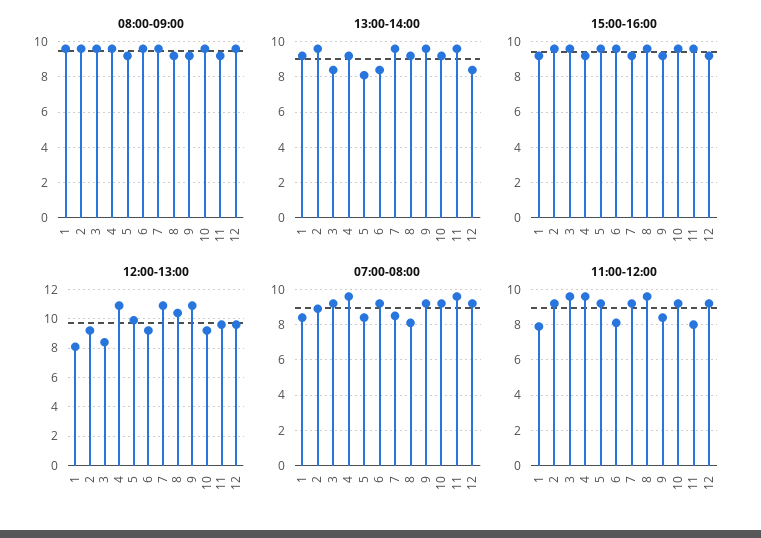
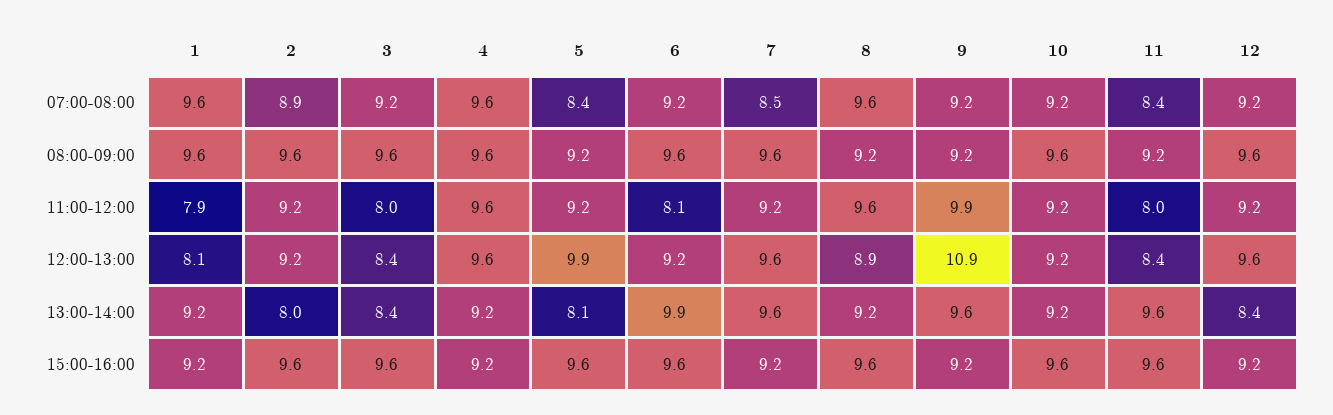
13:00-14:00, 2: 9.5 -> 8
13:00-14:00, 6: 8.5 -> 9.9
12:00-13:00, 4: 11 -> 9.6
12:00-13:00, 7: 11 -> 9.6
12:00-13:00, 8: 10.5 -> 8.9
12:00-13:00, 11: 9.5 -> 8.4
07:00-08:00, 1: 8.5 -> 9.6
07:00-08:00, 8: 8 -> 9.6
07:00-08:00, 11: 9.5 -> 8.4
11:00-12:00, 3: 9.5 -> 8
11:00-12:00, 9: 8.5 -> 9.9

